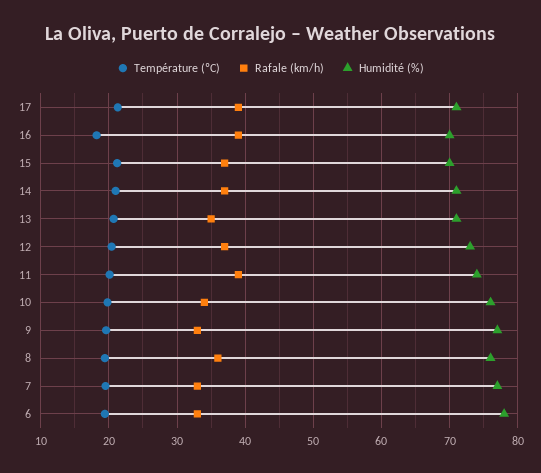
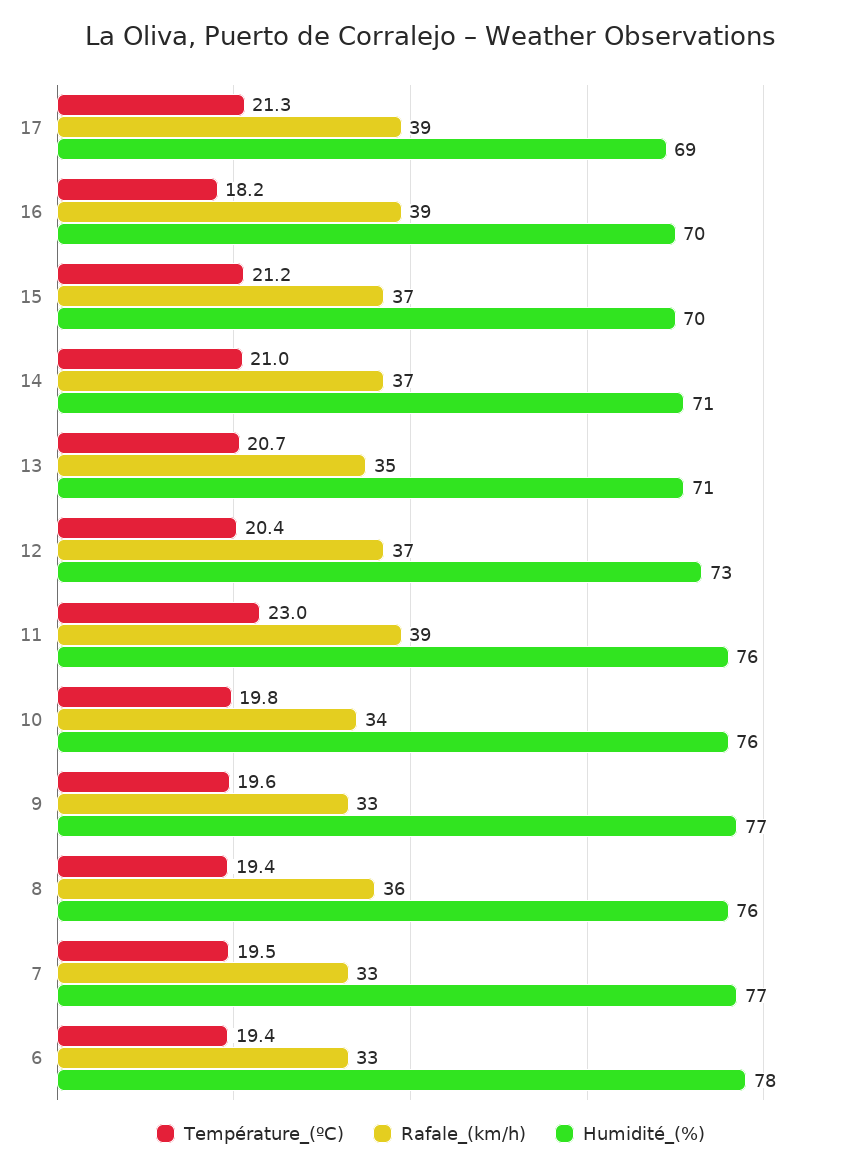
Humidité (%), 17: 71 -> 69
Température (ºC), 11: 20 -> 23
Humidité (%), 11: 74 -> 76

